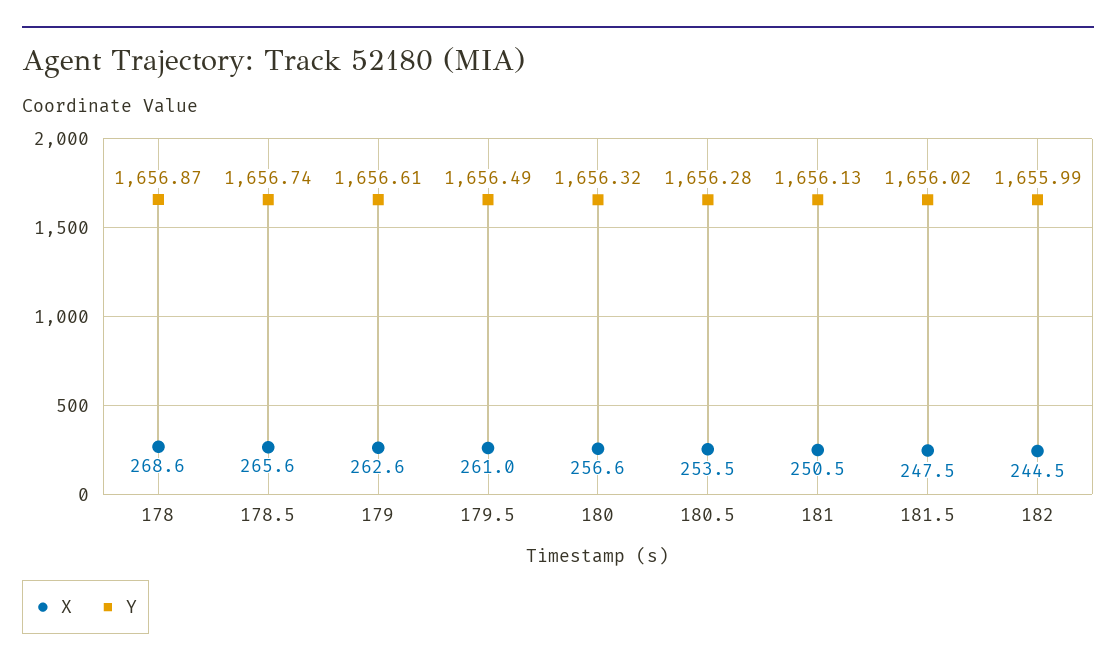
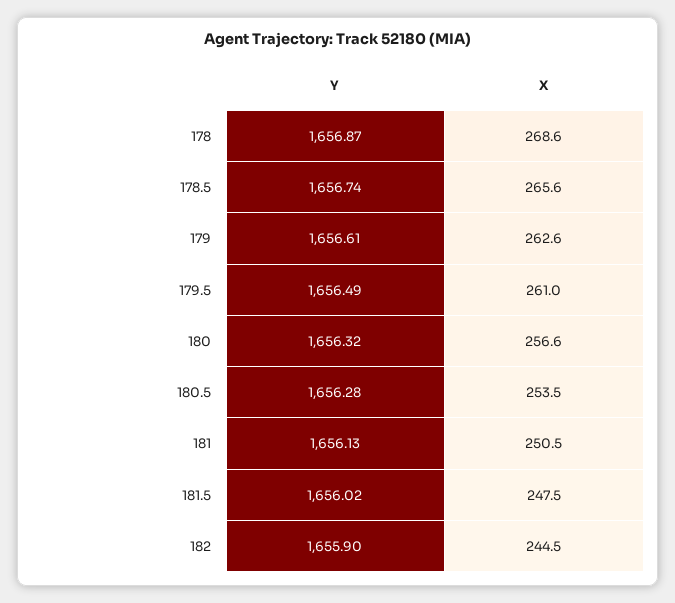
Y, 182: 1655.99 -> 1655.9

